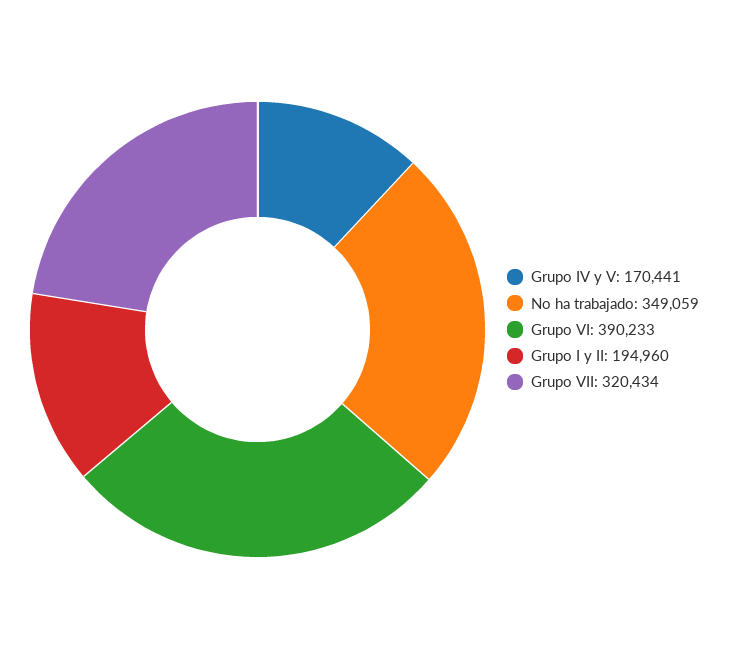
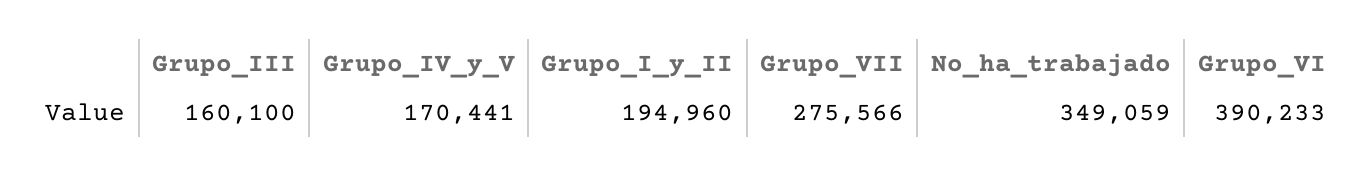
Grupo VII: 320434 -> 275566
Grupo_III: none -> 160100

